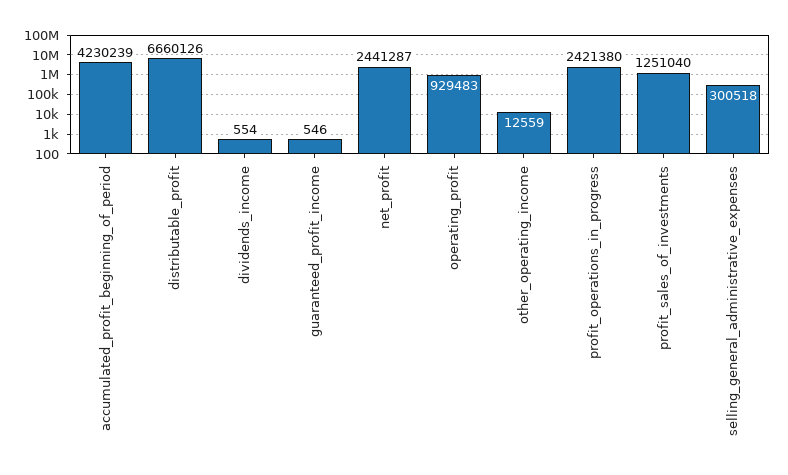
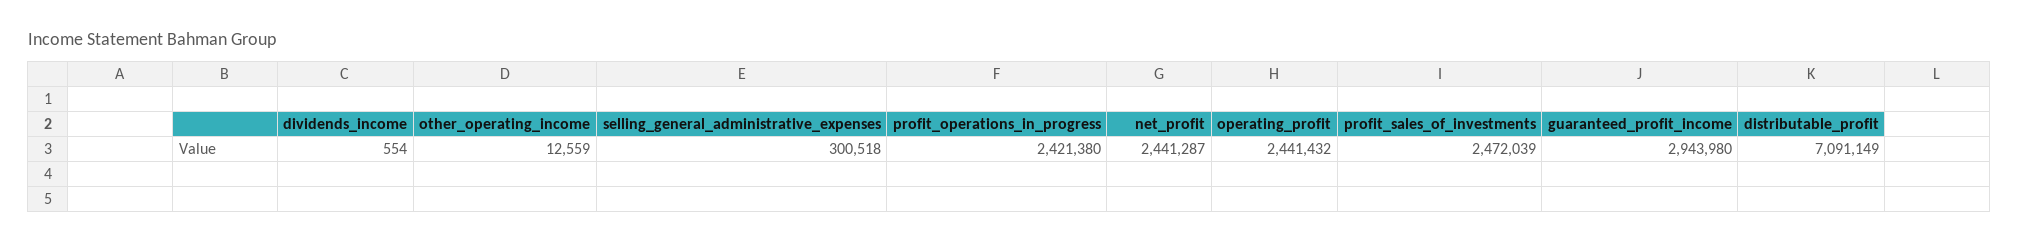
accumulated_profit_beginning_of_period: 4230239 -> none
distributable_profit: 6660126 -> 7091149
guaranteed_profit_income: 546 -> 2943980
operating_profit: 929483 -> 2441432
profit_sales_of_investments: 1251040 -> 2472039

